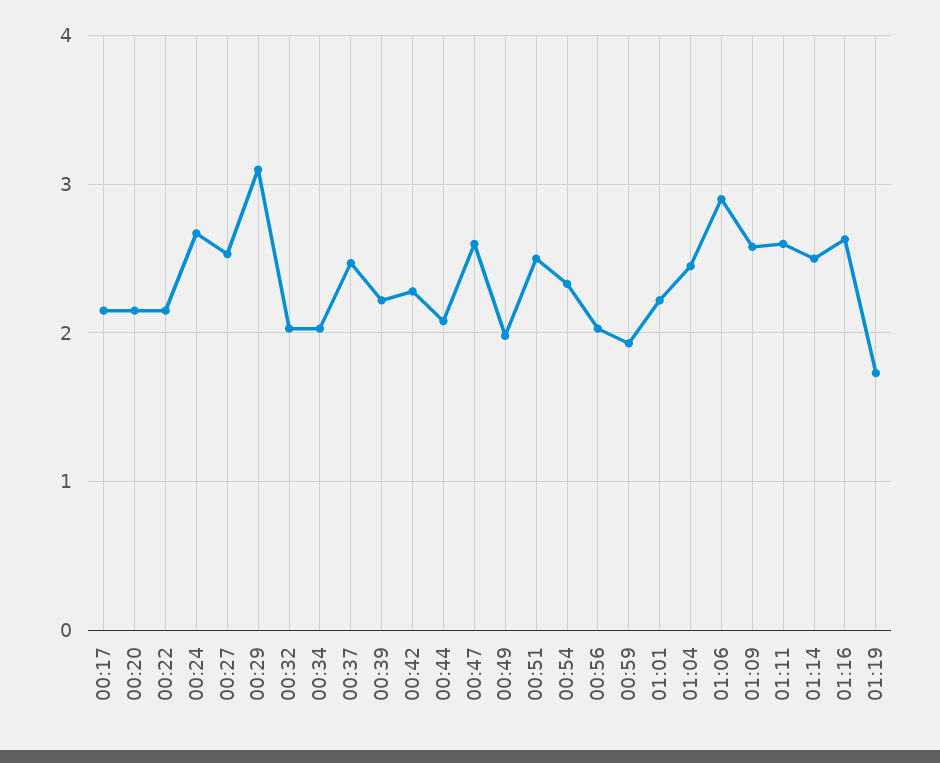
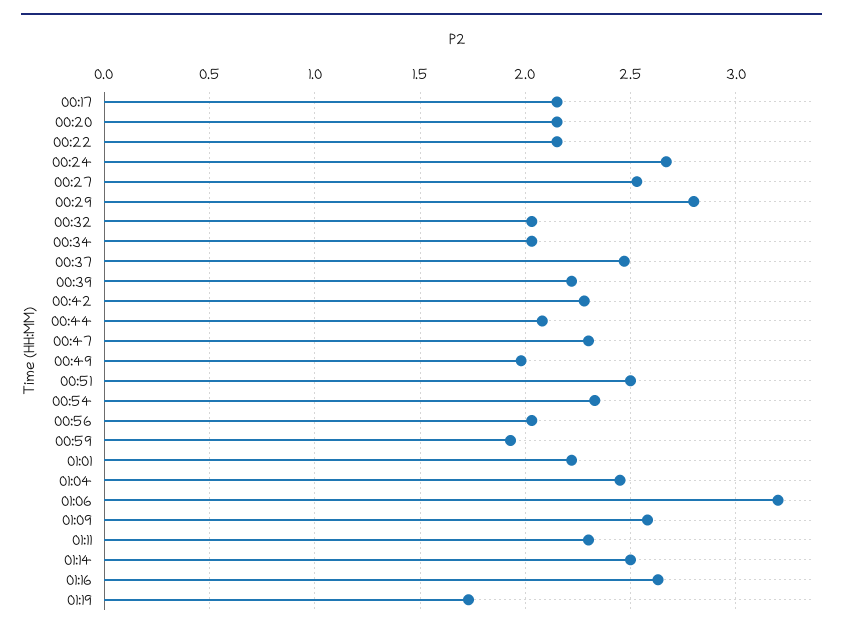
00:29: 3.1 -> 2.8
00:47: 2.6 -> 2.3
01:06: 2.9 -> 3.2
01:11: 2.6 -> 2.3

